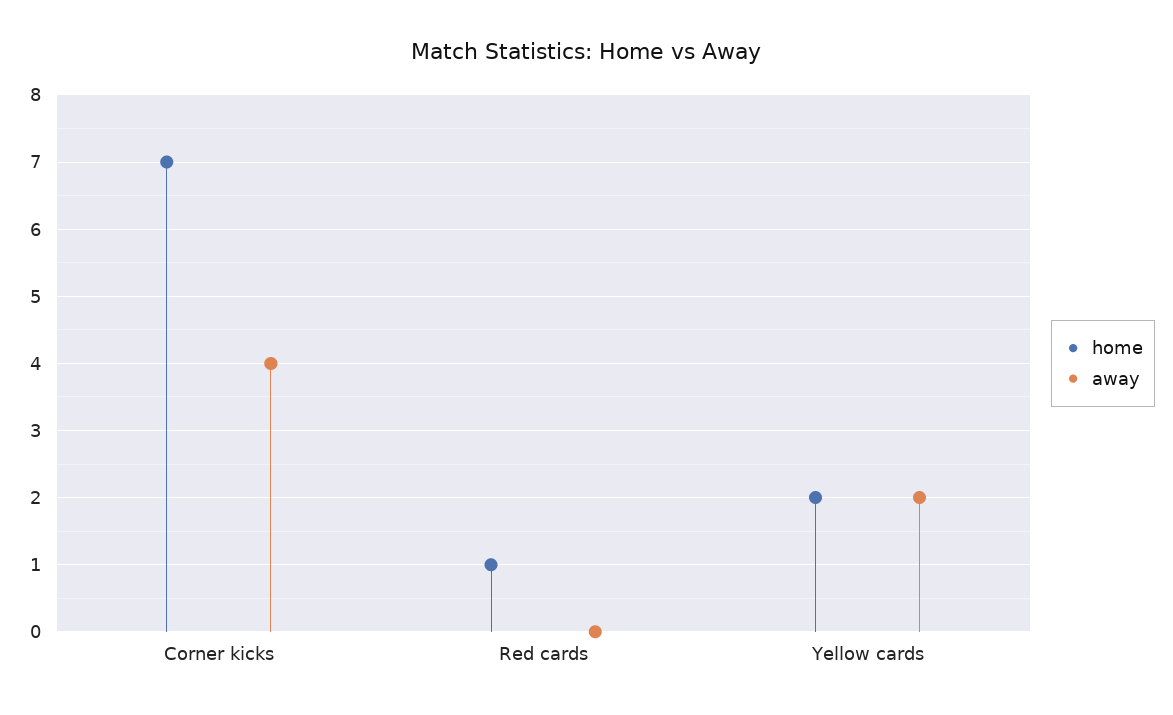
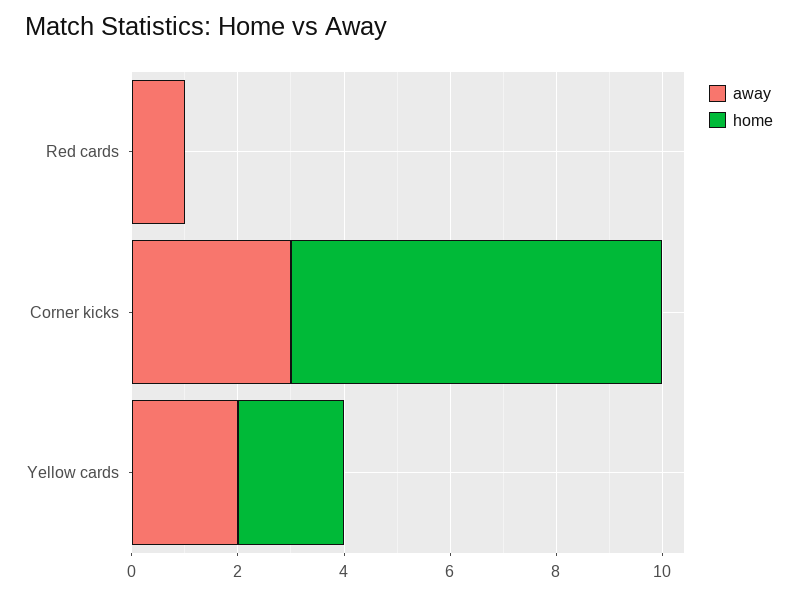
away, Corner kicks: 4 -> 3
home, Red cards: 1 -> 0
away, Red cards: 0 -> 1

